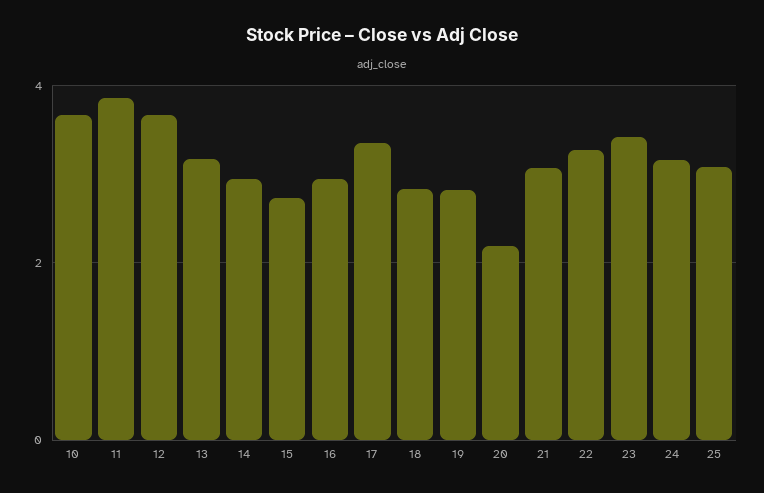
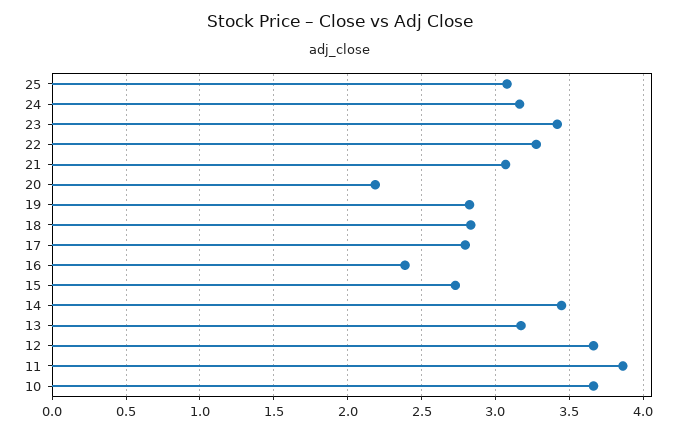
14: 3 -> 3.45
16: 3 -> 2.4
17: 3.4 -> 2.8

